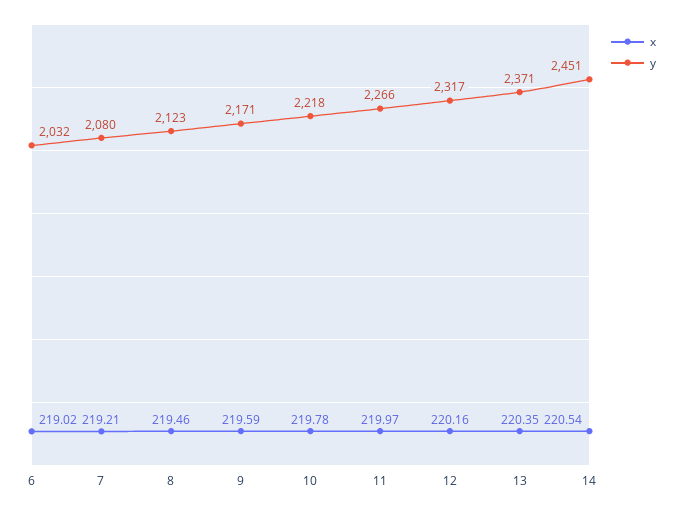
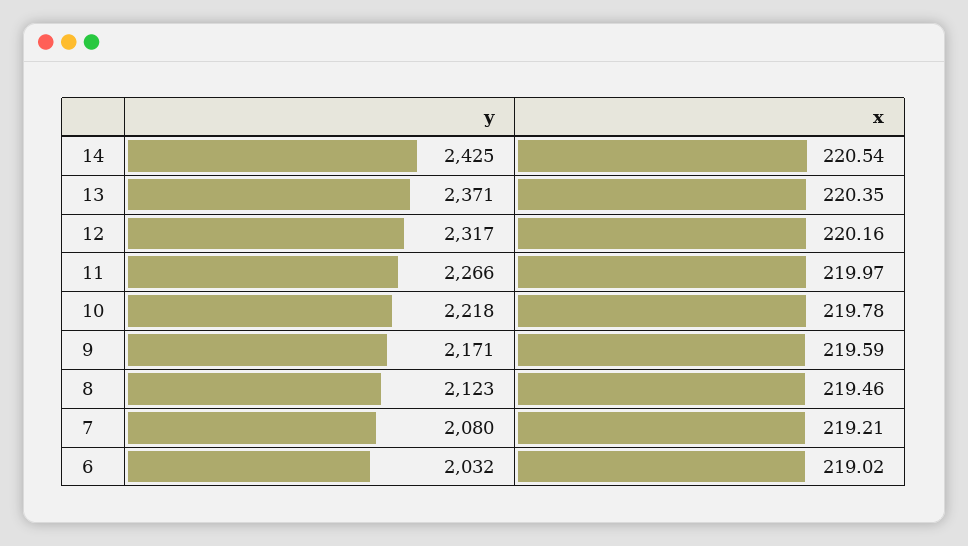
y, 14: 2451 -> 2425

